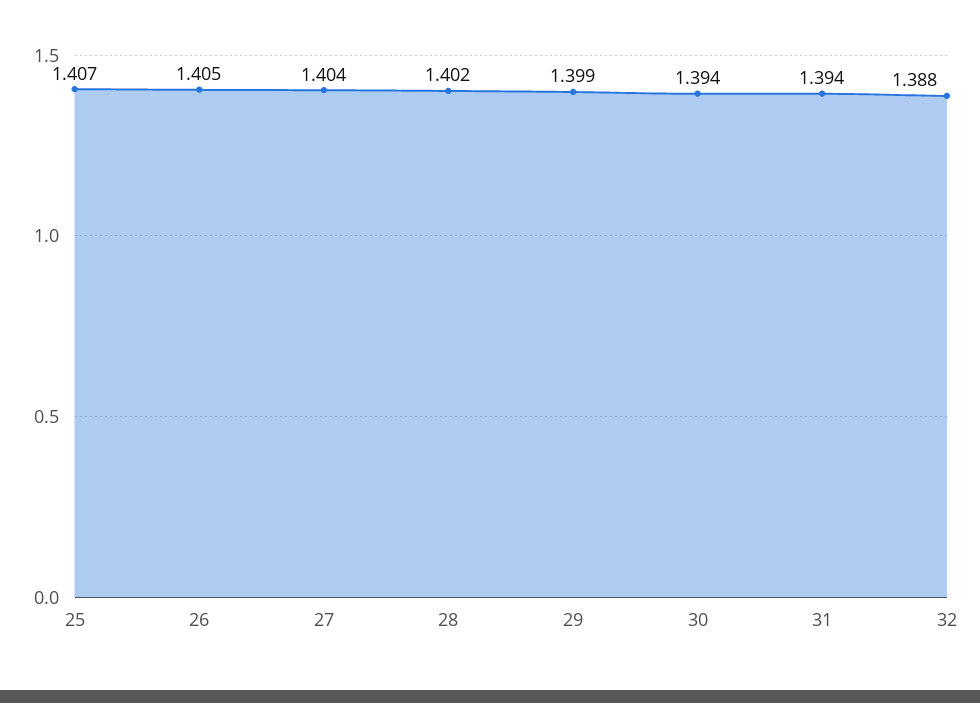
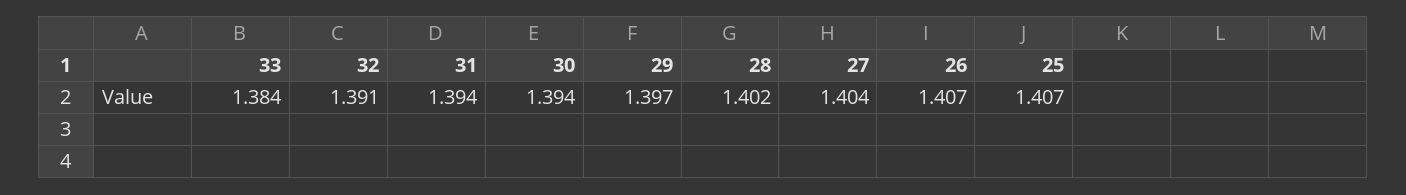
26: 1.405 -> 1.407
29: 1.399 -> 1.397
32: 1.388 -> 1.391
33: none -> 1.384

